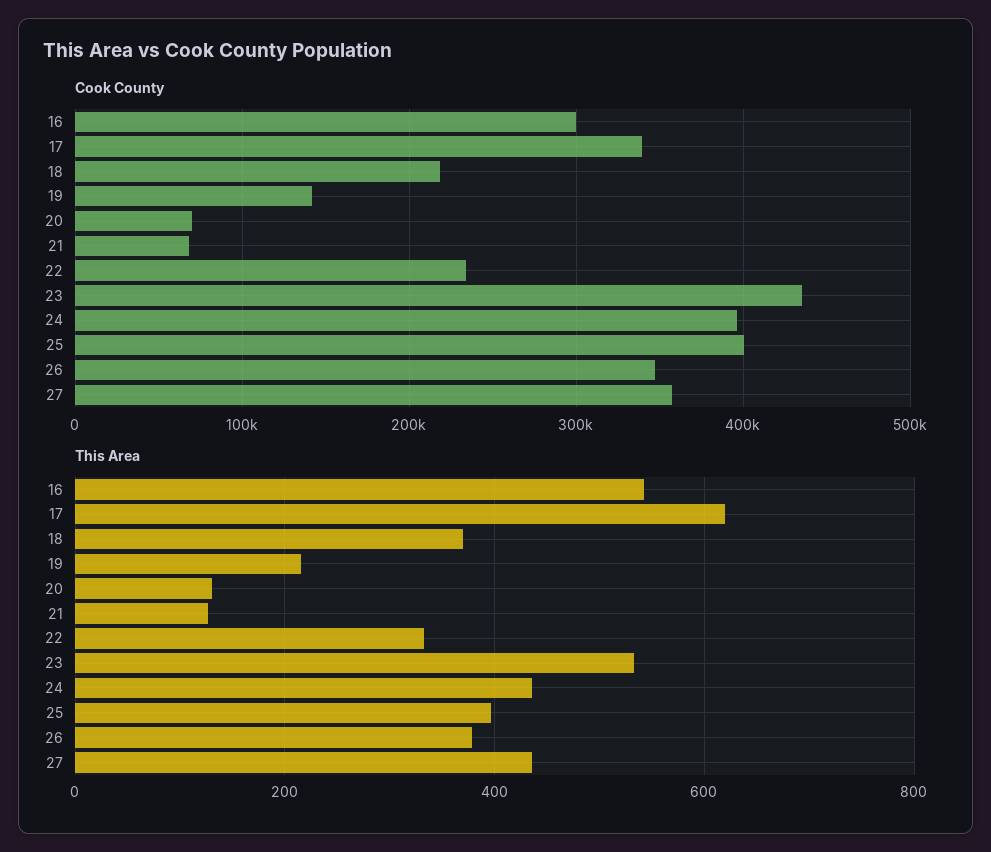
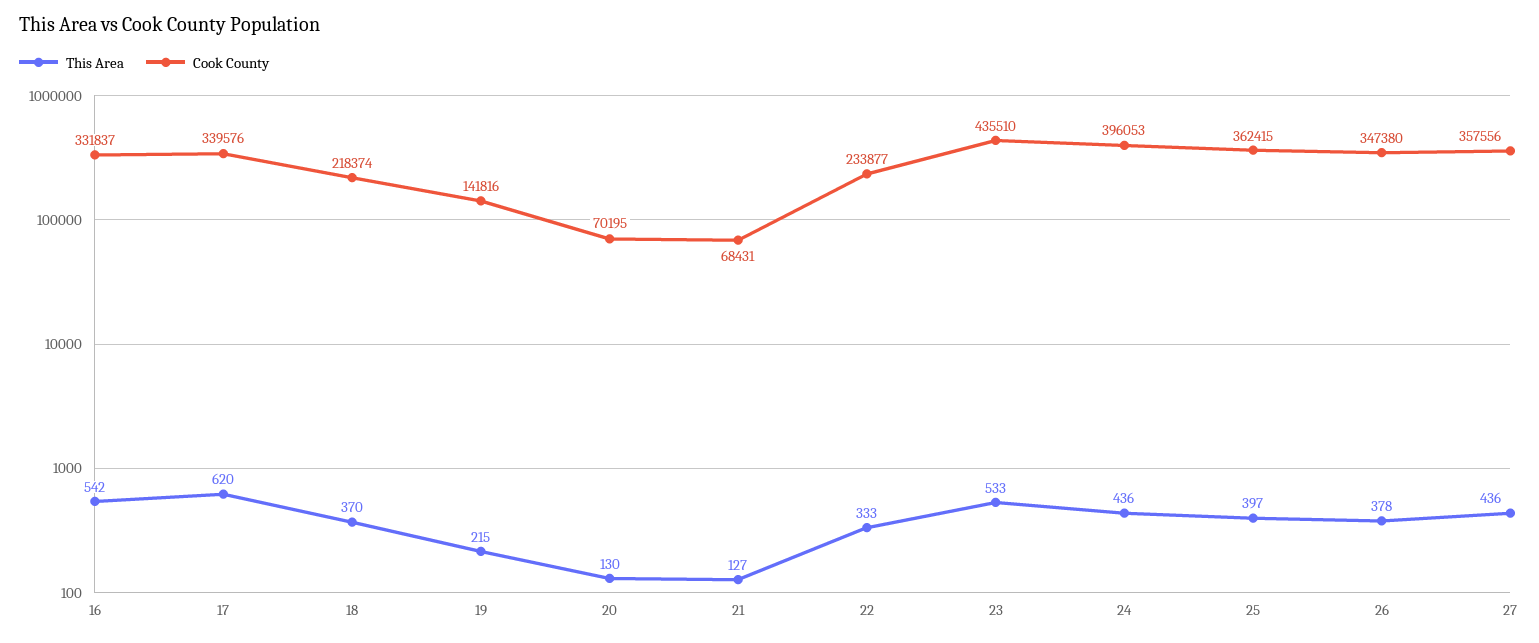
Cook County, 16: 300000 -> 331837
Cook County, 25: 400000 -> 362415

